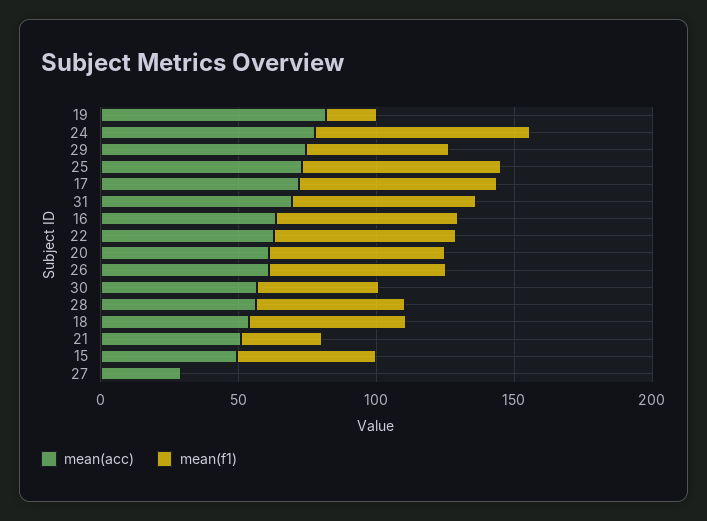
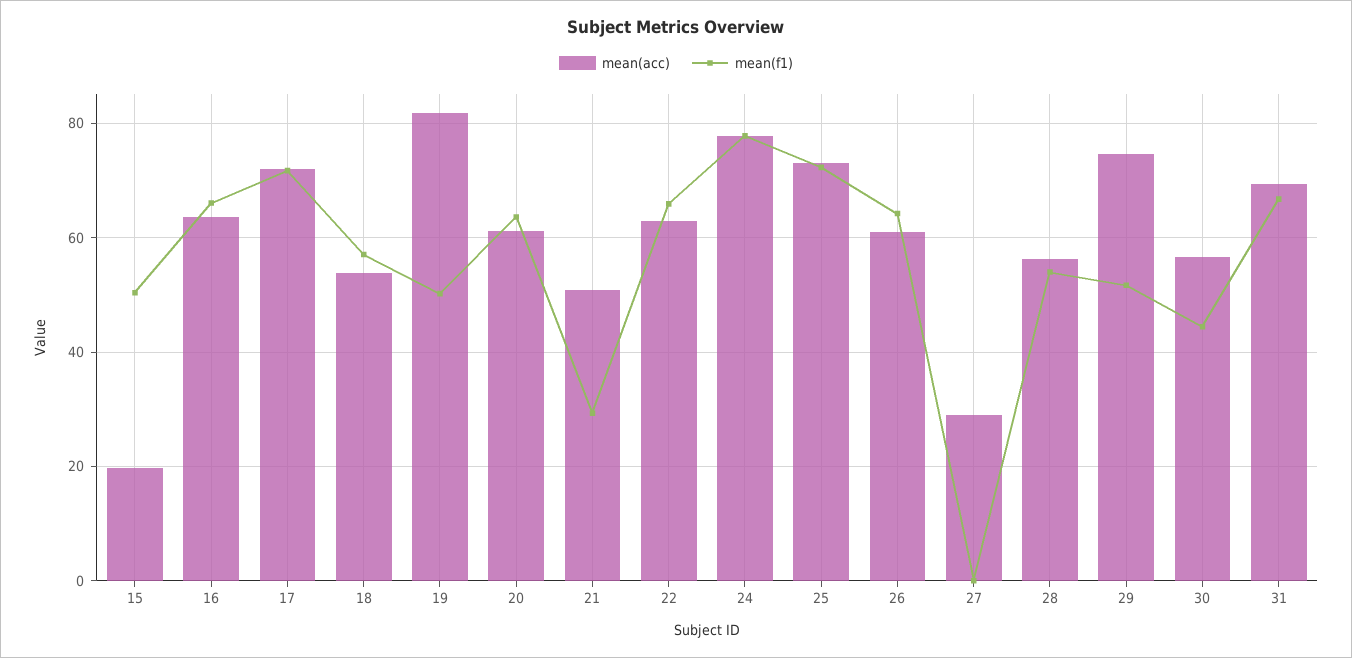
mean(f1), 19: 20 -> 50
mean(acc), 15: 50 -> 20

